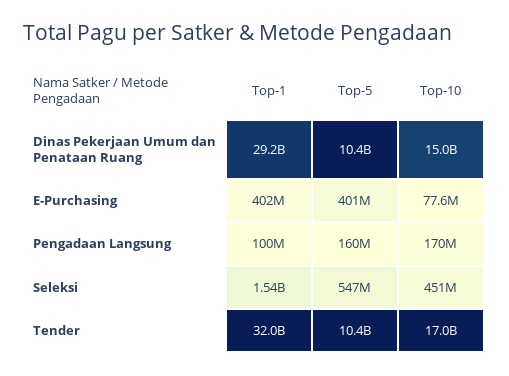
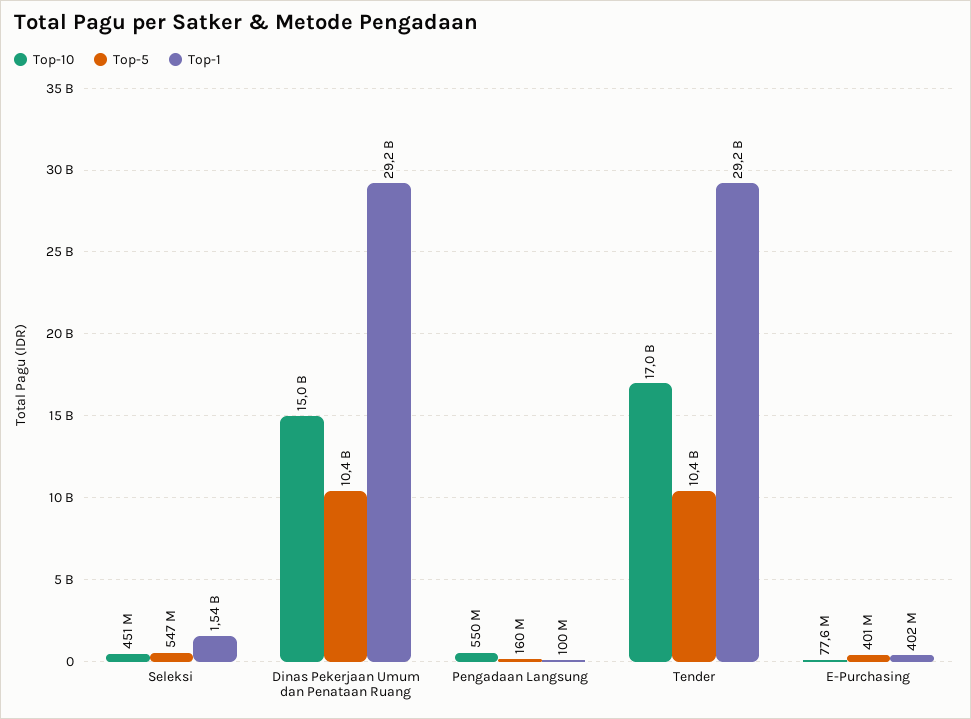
Top-10, Pengadaan Langsung: 170000000 -> 550000000
Top-1, Tender: 32000000000 -> 29200000000

